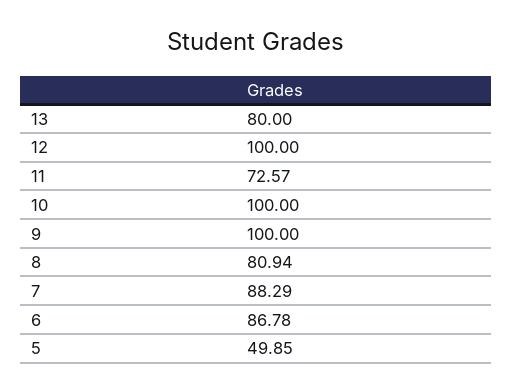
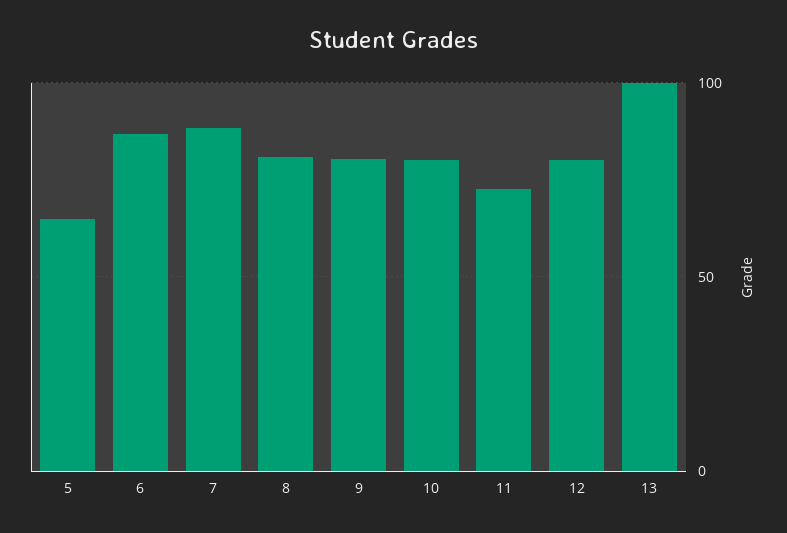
13: 80 -> 100
12: 100 -> 80
10: 100 -> 80
9: 100 -> 80
5: 49.85 -> 65

